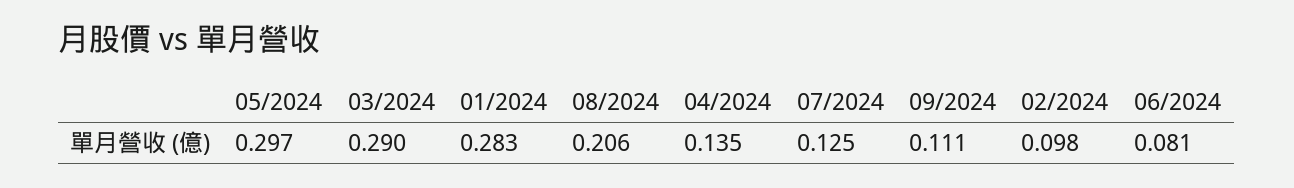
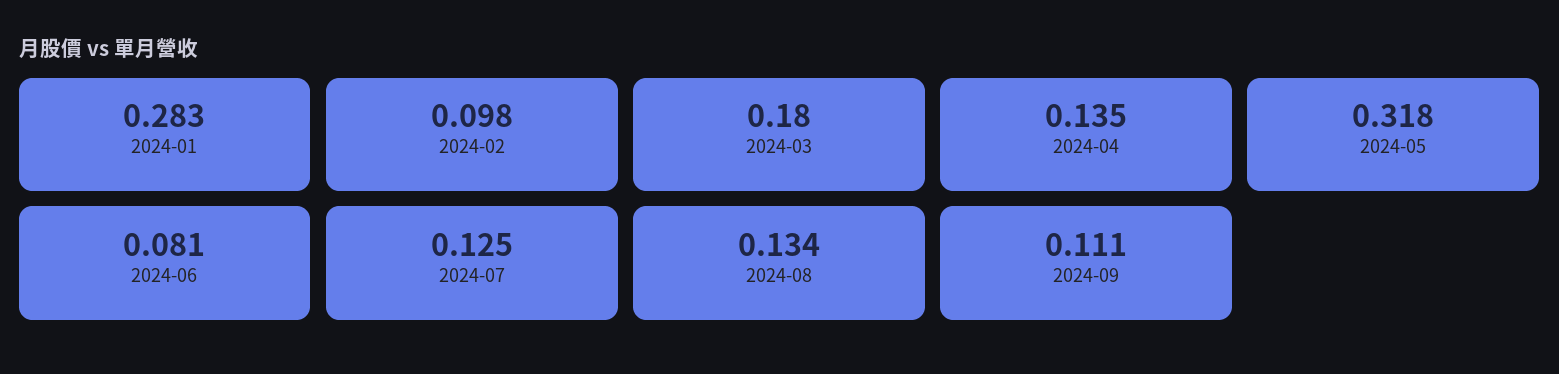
05/2024: 0.297 -> 0.318
03/2024: 0.29 -> 0.18
08/2024: 0.206 -> 0.134

